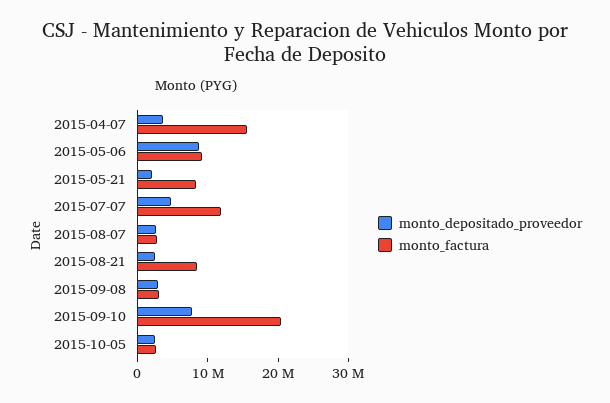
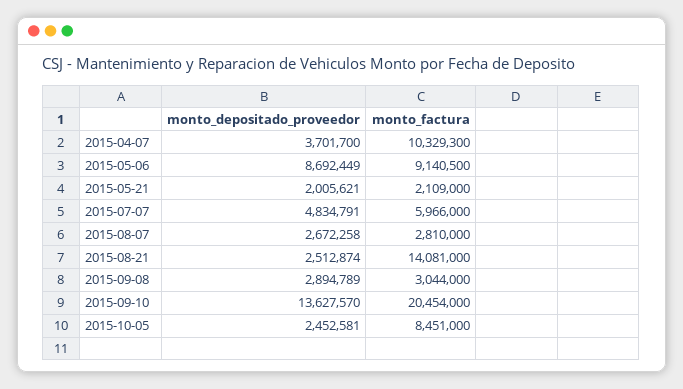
monto_factura, 2015-04-07: 16000000 -> 10329300
monto_factura, 2015-05-21: 8000000 -> 2109000
monto_factura, 2015-07-07: 12000000 -> 5966000
monto_factura, 2015-08-21: 8000000 -> 14081000
monto_depositado_proveedor, 2015-09-10: 8000000 -> 13627570
monto_factura, 2015-10-05: 2000000 -> 8451000

